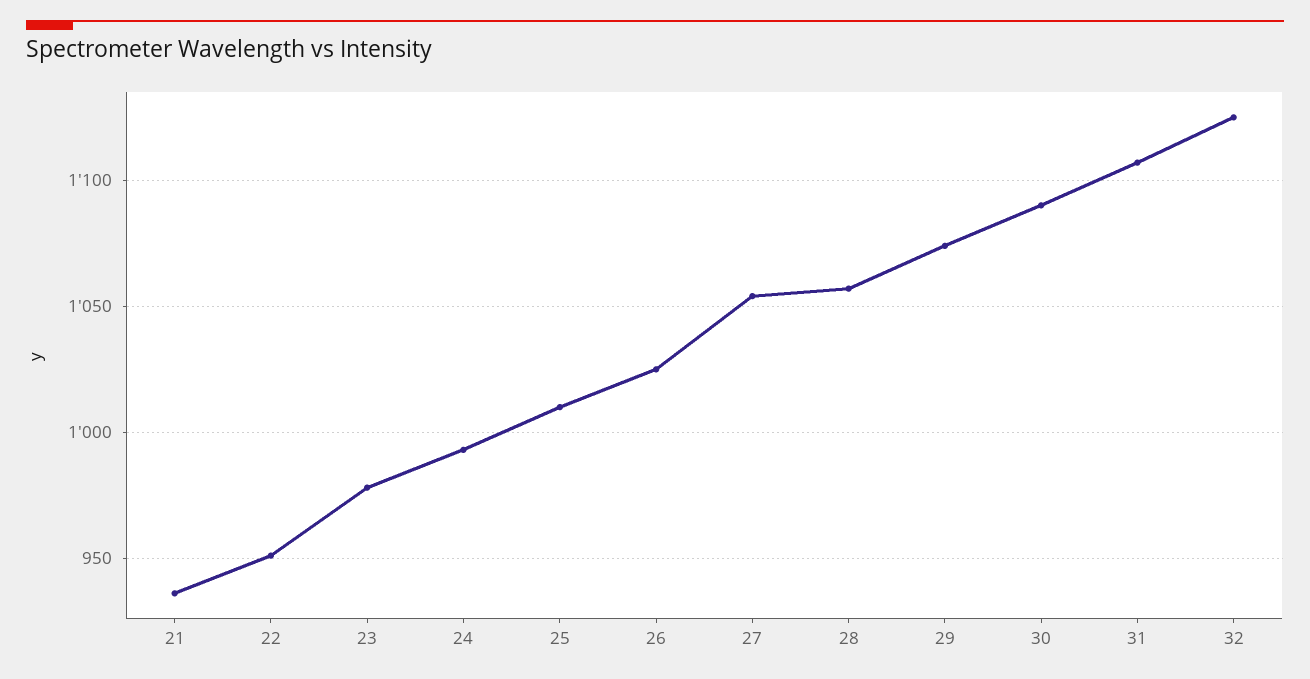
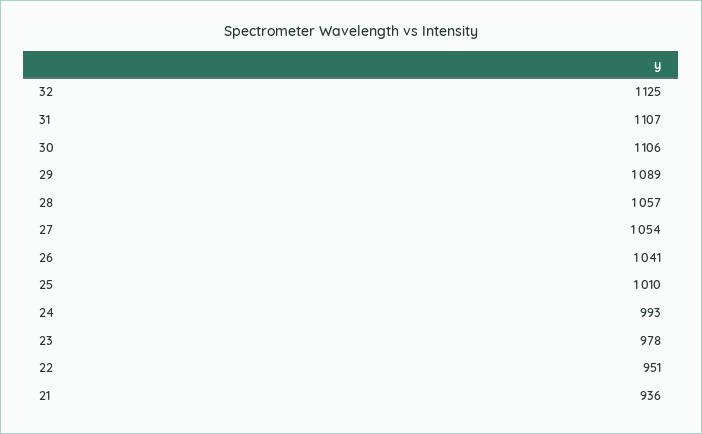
26: 1025 -> 1041
29: 1075 -> 1089
30: 1090 -> 1106

